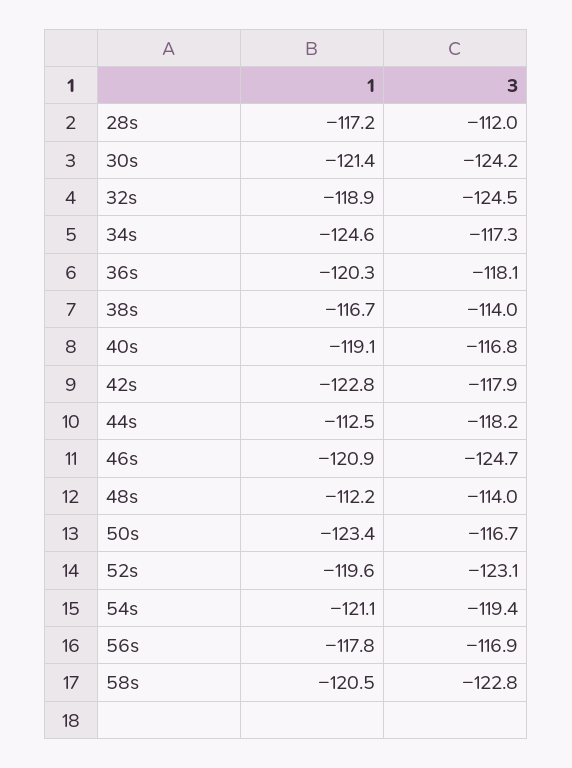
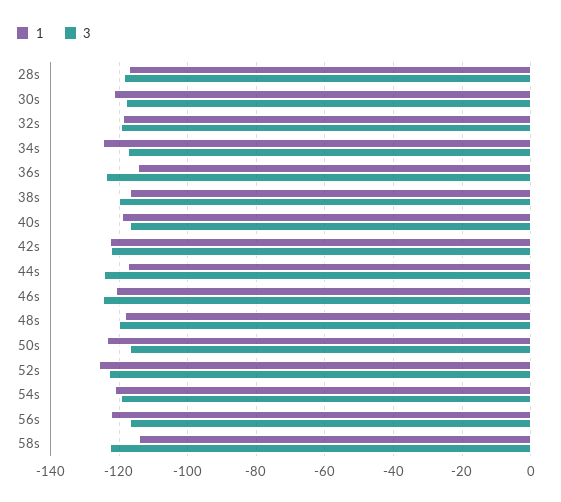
3, 28s: -112 -> -118
3, 30s: -124.2 -> -118
3, 32s: -124.5 -> -120
1, 36s: -120.3 -> -114
3, 36s: -118.1 -> -124
3, 38s: -114 -> -120
3, 42s: -117.9 -> -122
1, 44s: -112.5 -> -118
3, 44s: -118.2 -> -124
1, 48s: -112.2 -> -118
3, 48s: -114 -> -120
1, 52s: -119.6 -> -126
1, 56s: -117.8 -> -122
1, 58s: -120.5 -> -114

